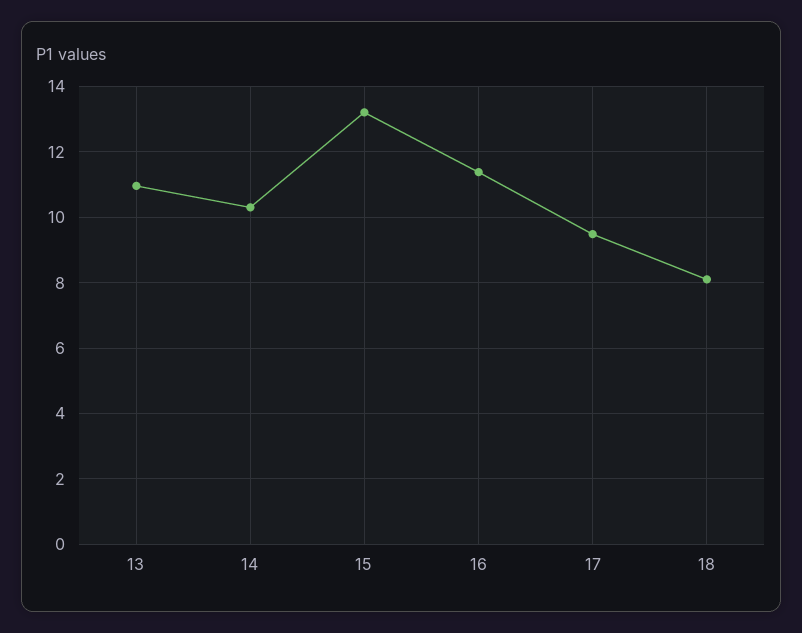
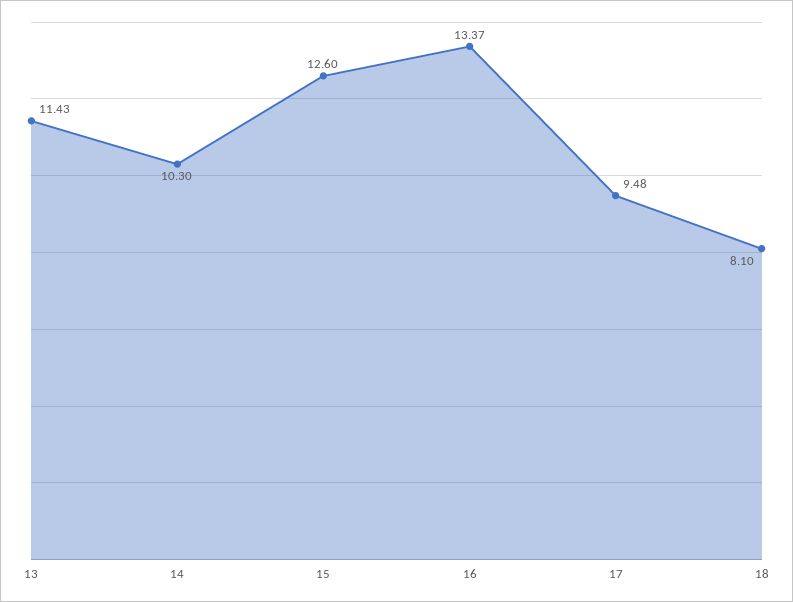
13: 11 -> 11.43
15: 13.2 -> 12.6
16: 11.4 -> 13.37

